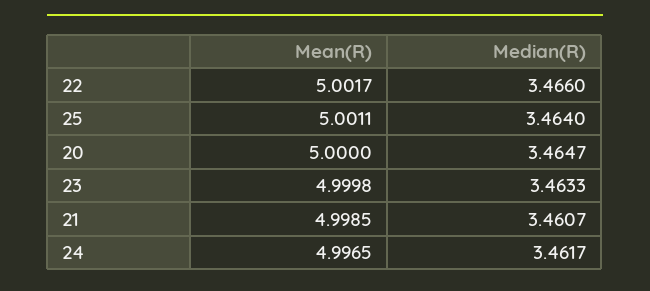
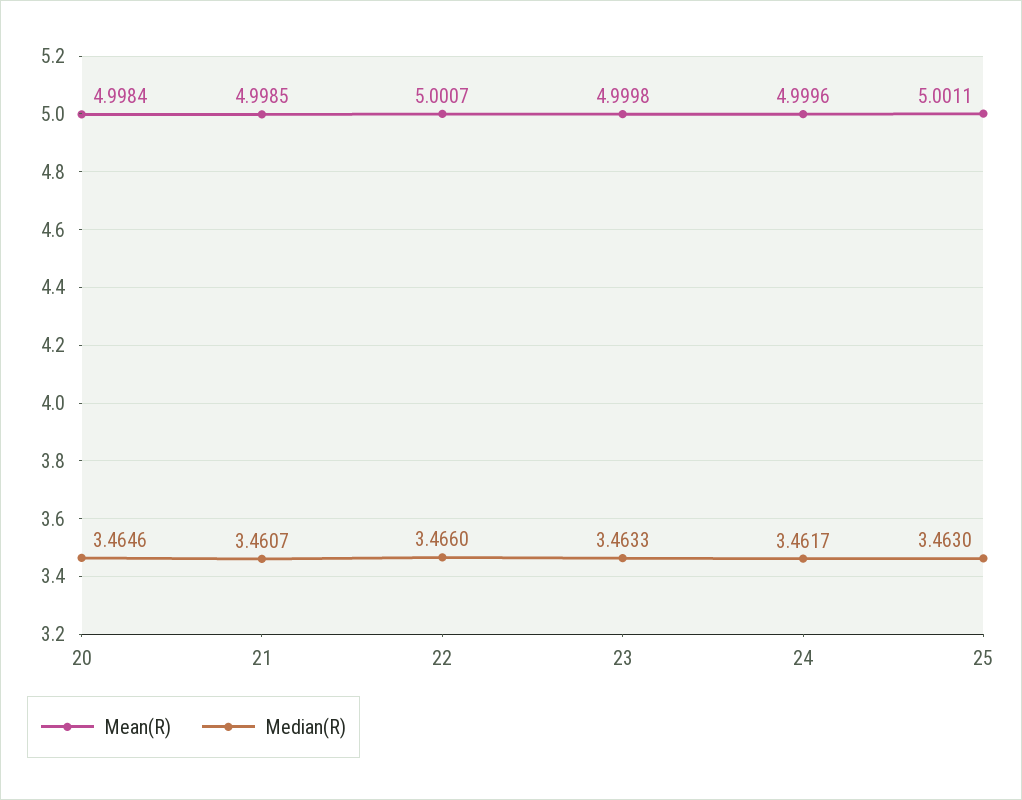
Mean(R), 22: 5.0017 -> 5.0007
Median(R), 25: 3.464 -> 3.463
Mean(R), 20: 5 -> 4.9984
Median(R), 20: 3.4647 -> 3.4646
Mean(R), 24: 4.9965 -> 4.9996

